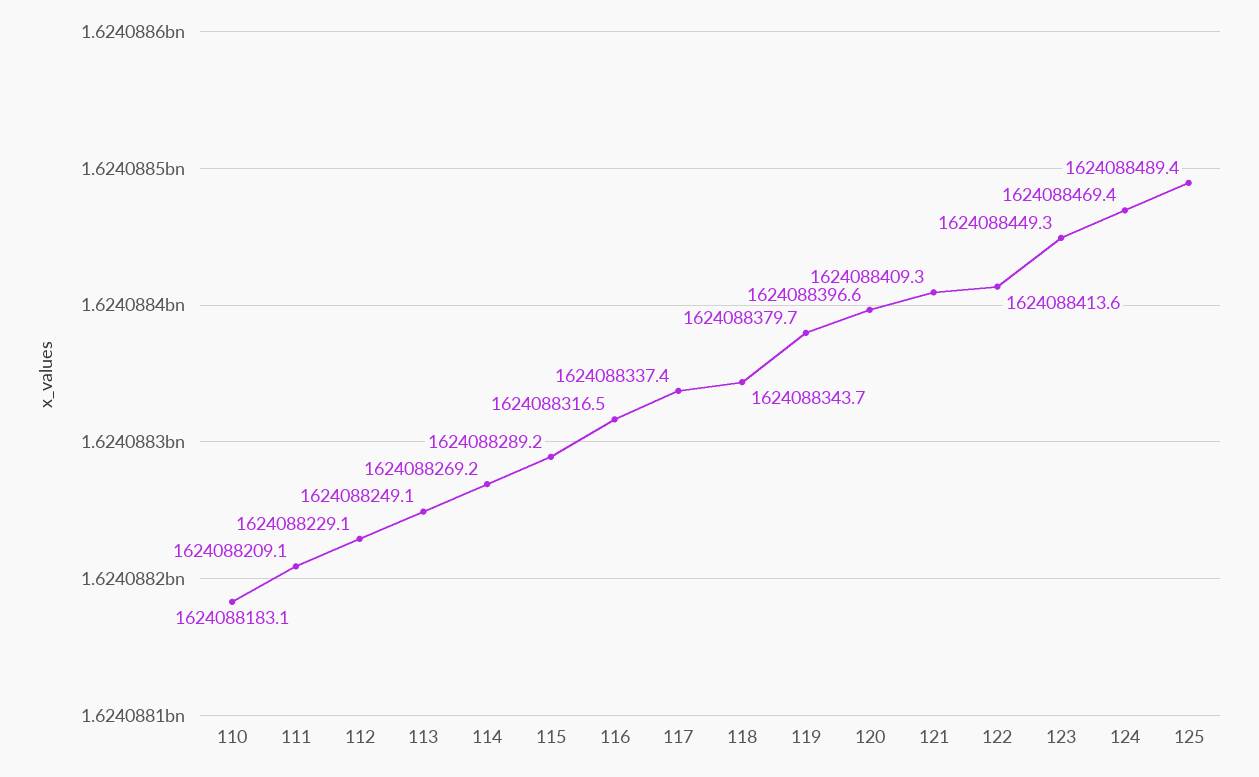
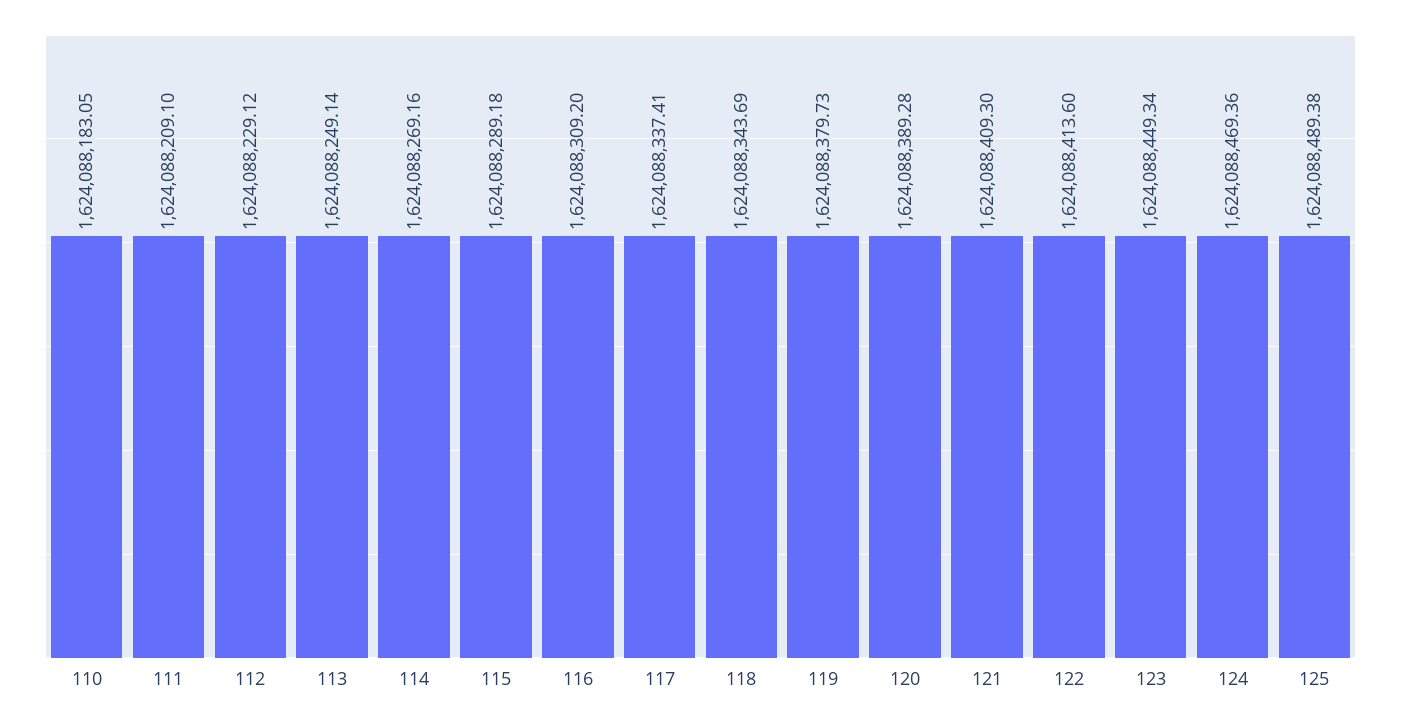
116: 1624088316.5 -> 1624088309.2
120: 1624088396.6 -> 1624088389.28

